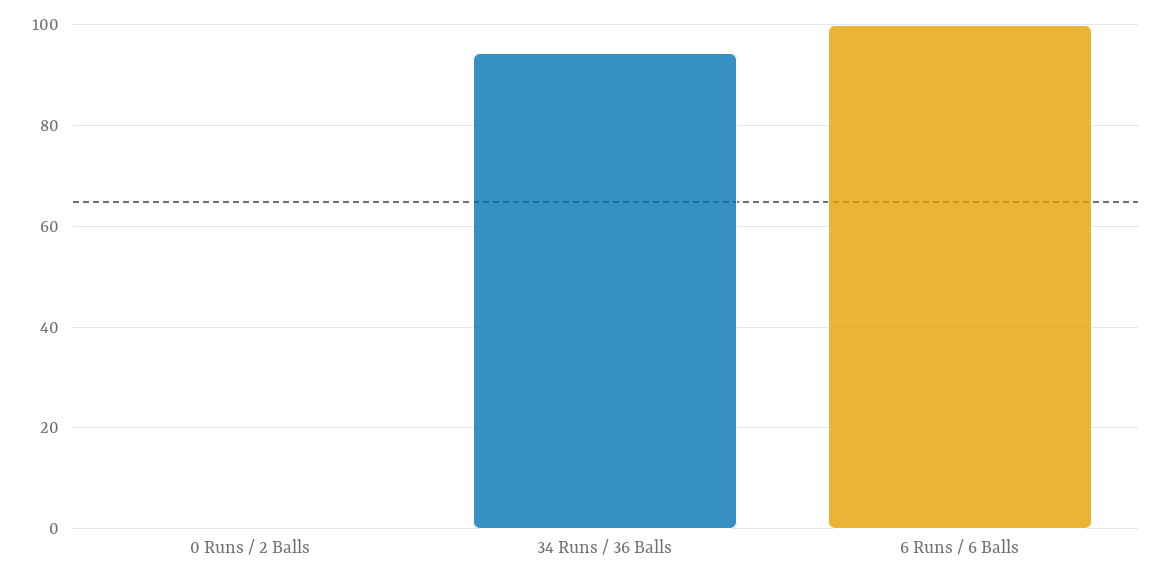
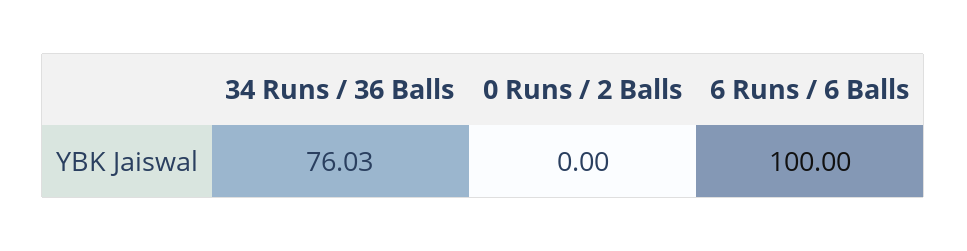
34 Runs / 36 Balls: 94 -> 76.03

